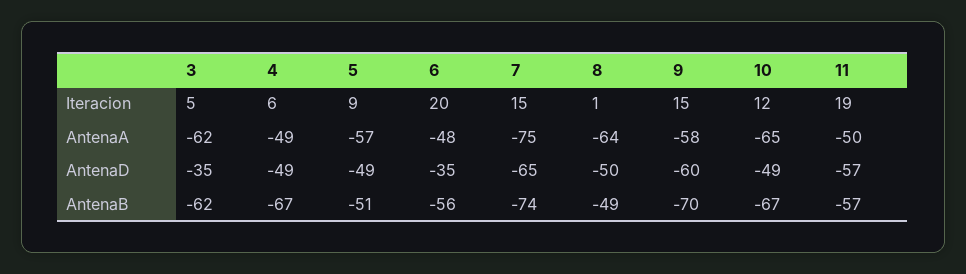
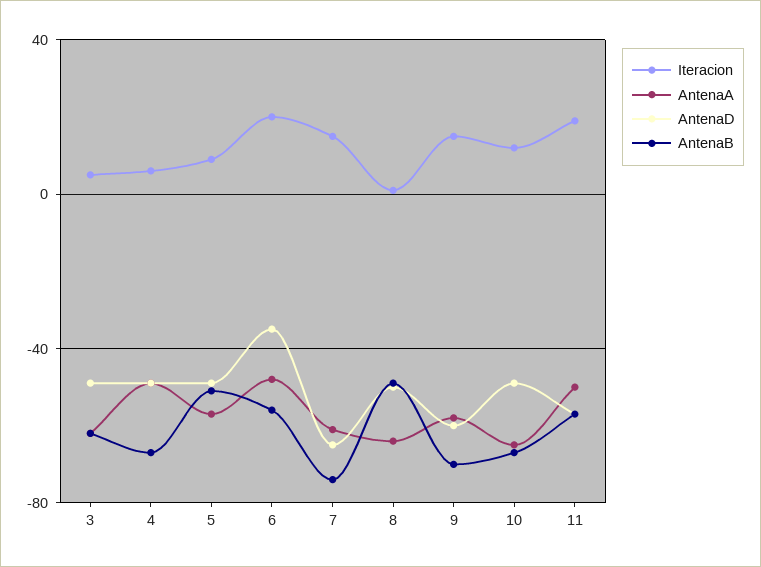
AntenaA, 7: -75 -> -60
AntenaD, 3: -35 -> -50

